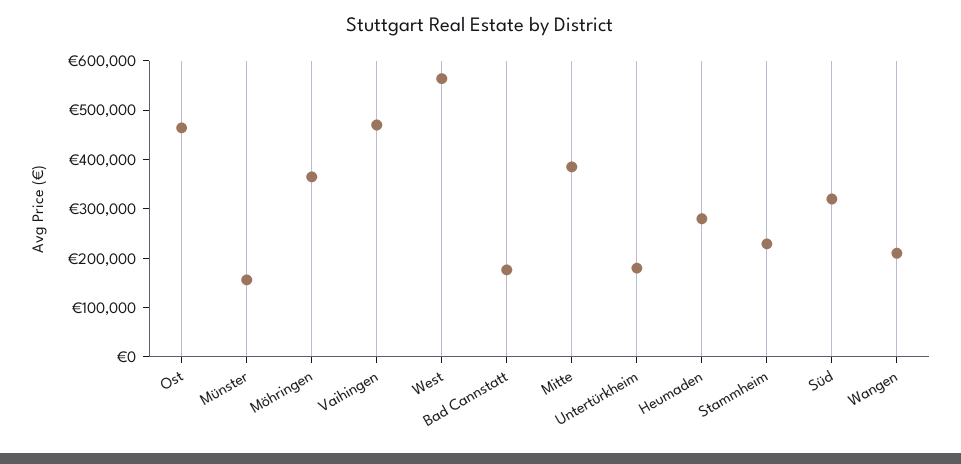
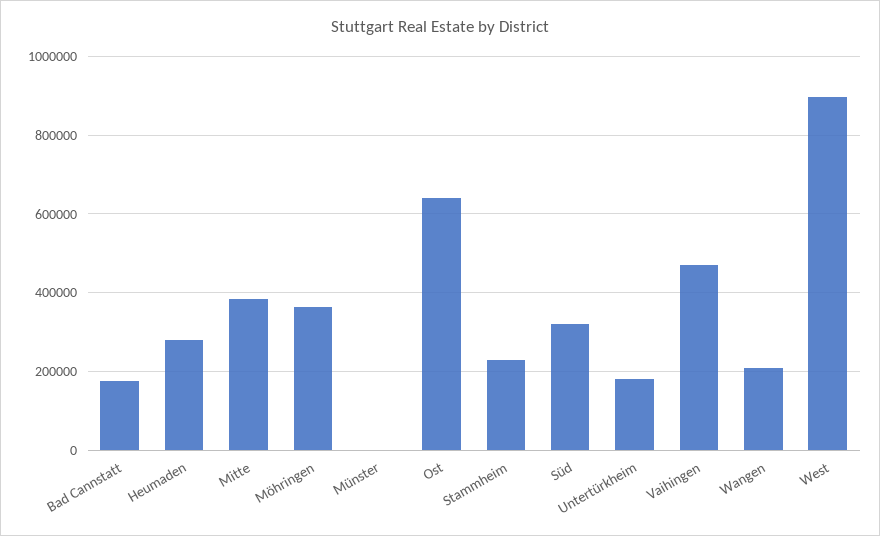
Ost: 460000 -> 640000
Münster: 160000 -> 0
West: 560000 -> 900000

